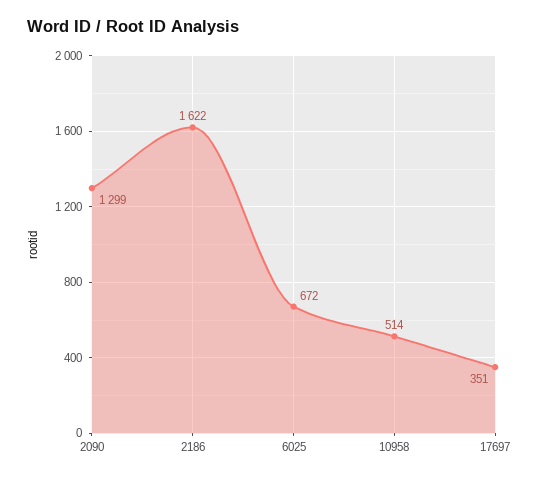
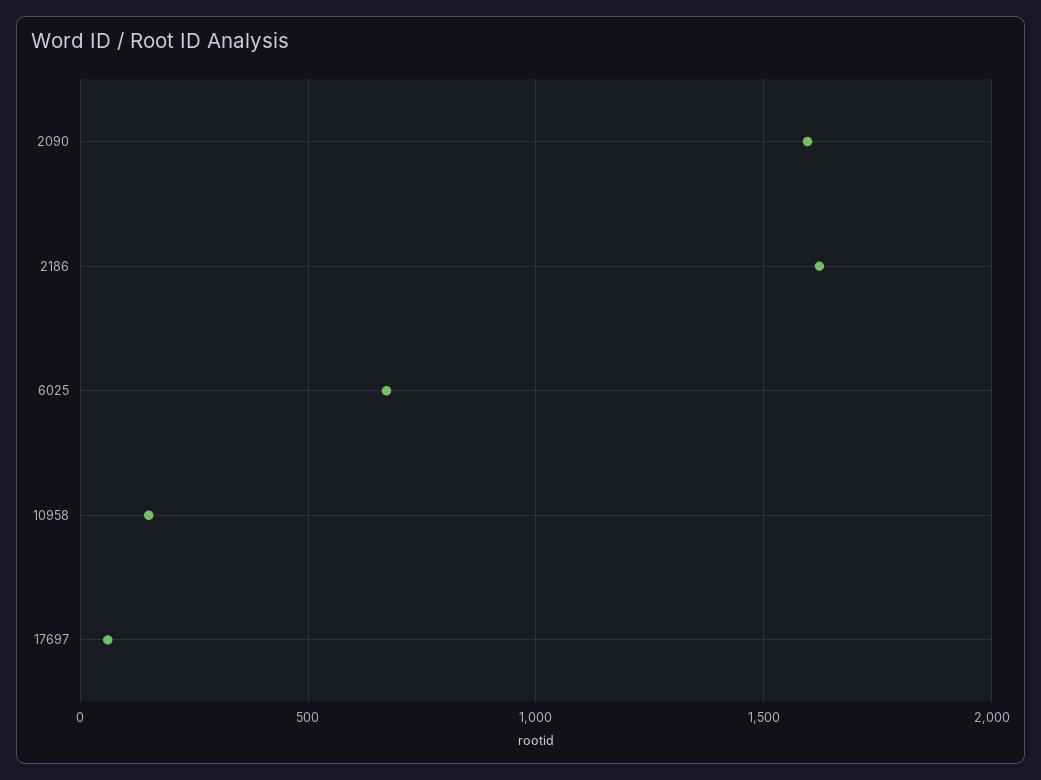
2090: 1299 -> 1600
10958: 514 -> 150
17697: 351 -> 50

